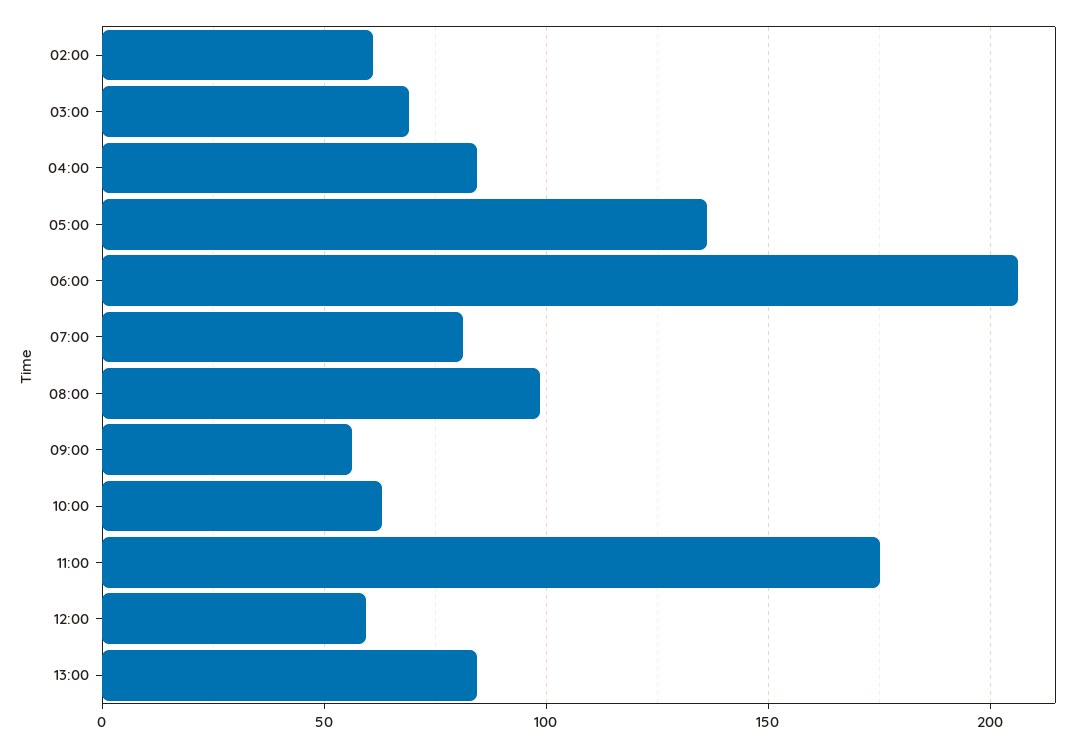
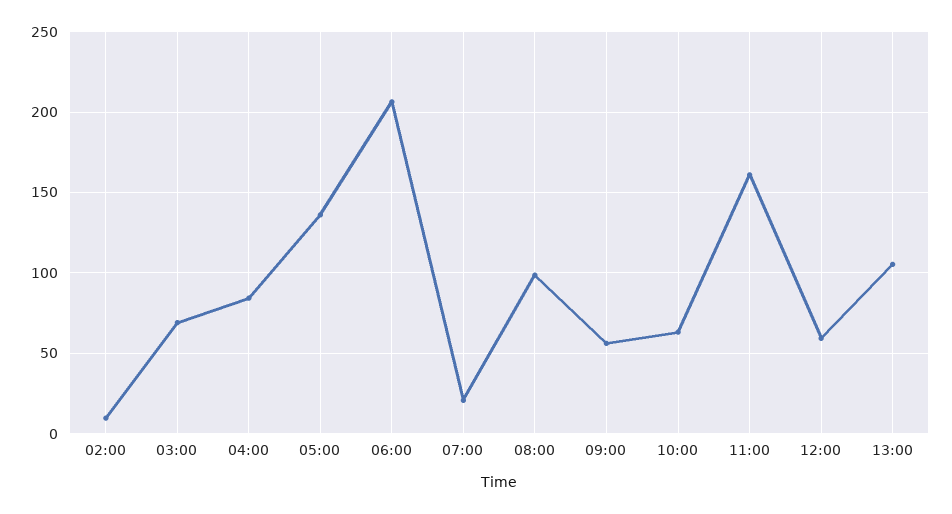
02:00: 60 -> 10
07:00: 80 -> 20
11:00: 175 -> 160
13:00: 85 -> 105

